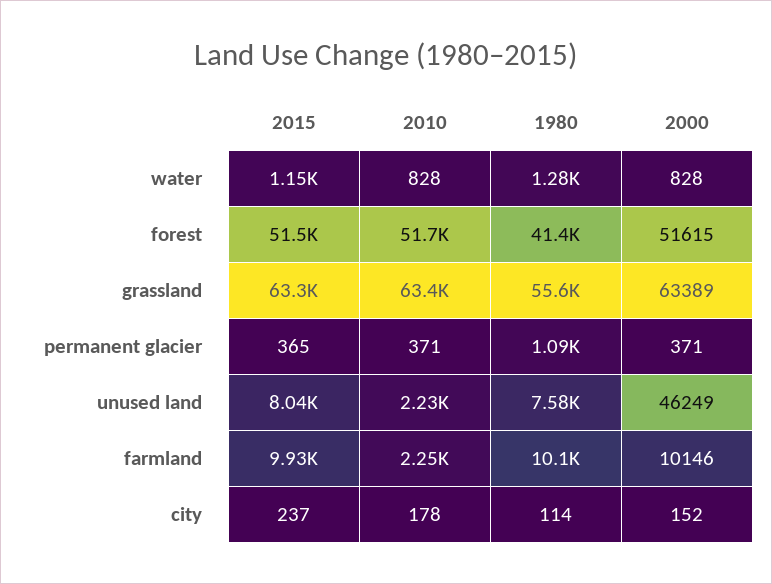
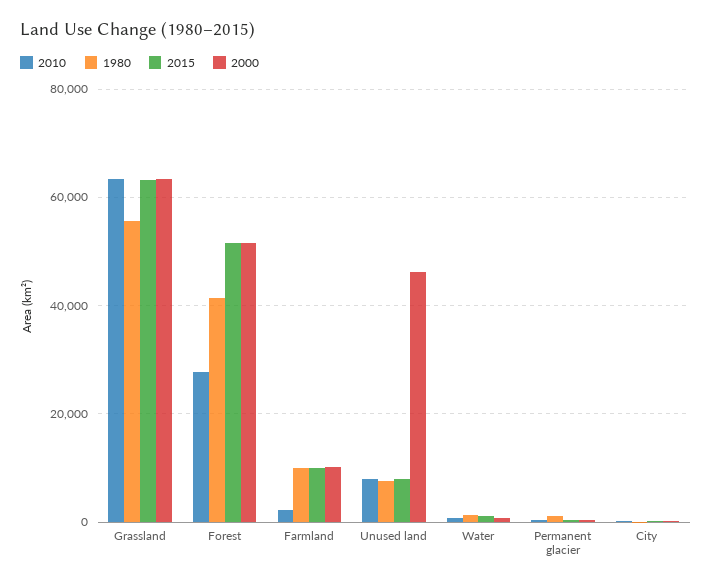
2010, forest: 51700 -> 28000
2010, unused land: 2230 -> 8000

